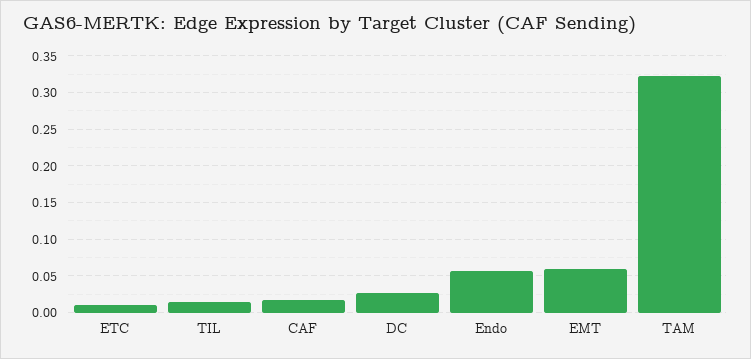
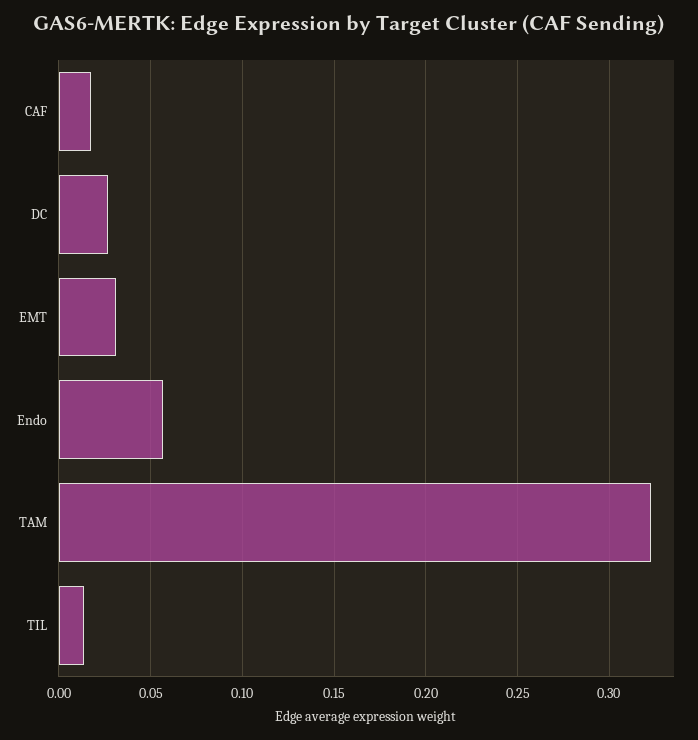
ETC: 0.01 -> none
EMT: 0.06 -> 0.03

